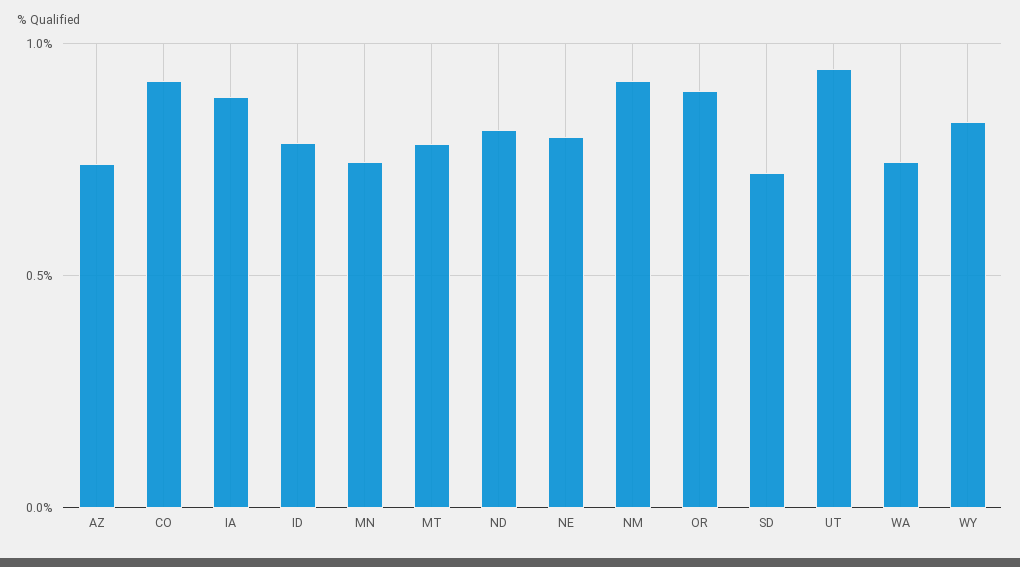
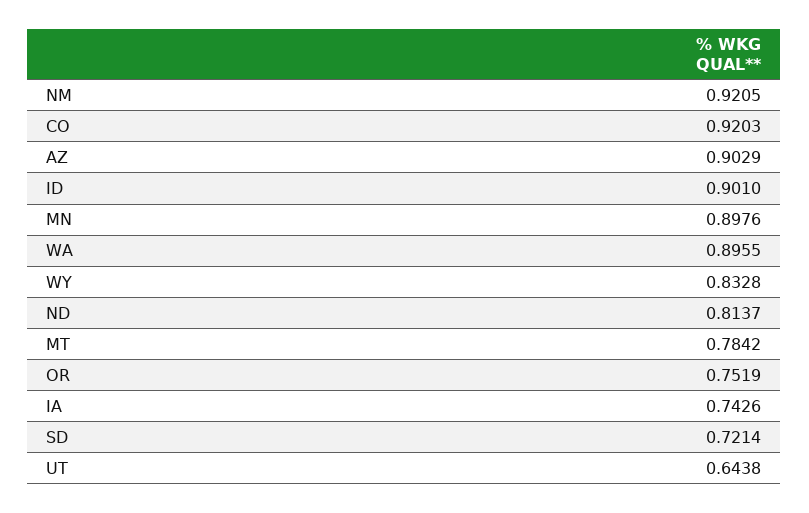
AZ: 0.75 -> 0.9029
IA: 0.9 -> 0.7426
ID: 0.8 -> 0.901
MN: 0.75 -> 0.8976
NE: 0.8 -> none
OR: 0.9 -> 0.7519
UT: 0.95 -> 0.6438
WA: 0.75 -> 0.8955

